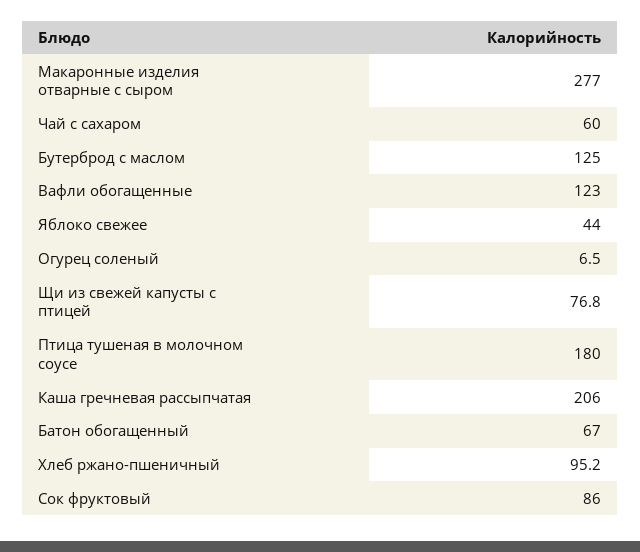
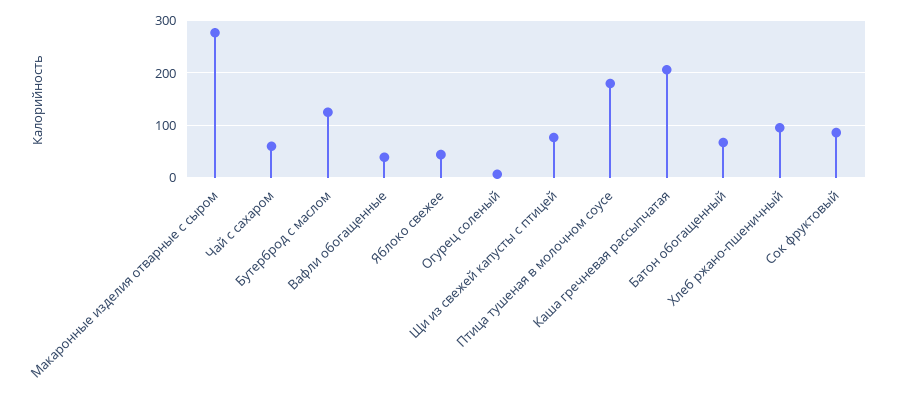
Вафли обогащенные: 123 -> 40

